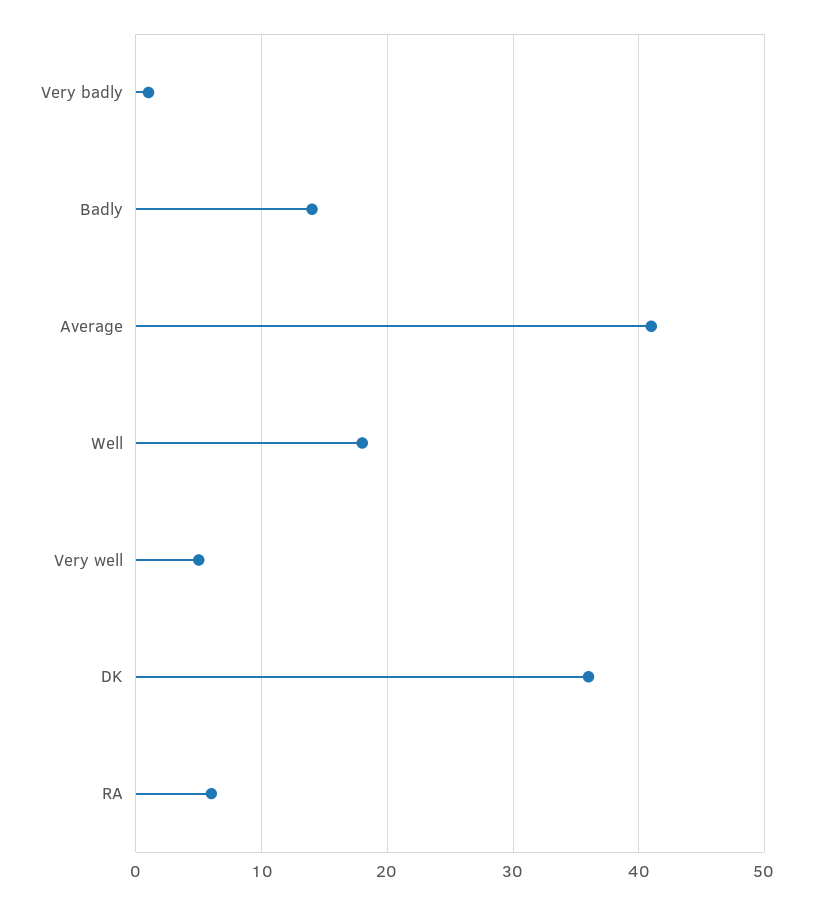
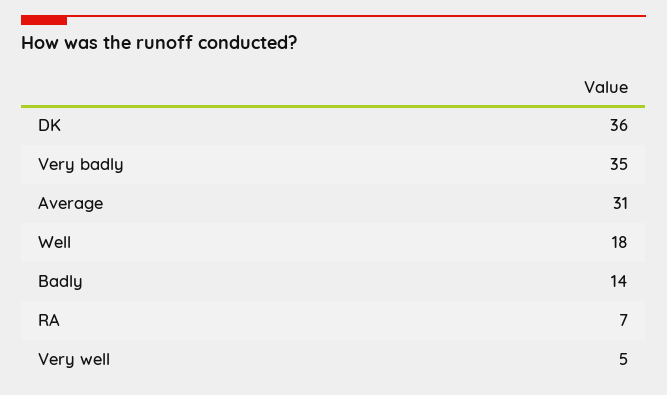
Very badly: 1 -> 35
Average: 41 -> 31
RA: 6 -> 7

